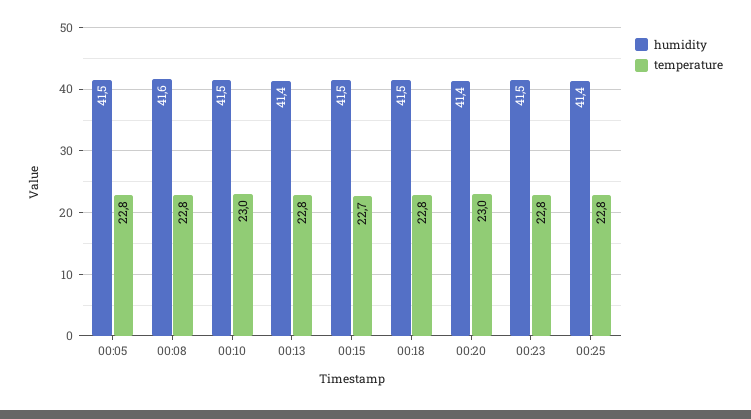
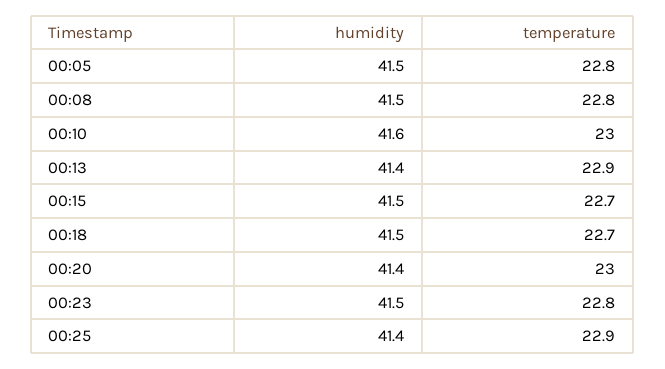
humidity, 00:08: 41.6 -> 41.5
humidity, 00:10: 41.5 -> 41.6
temperature, 00:13: 22.8 -> 22.9
temperature, 00:18: 22.8 -> 22.7
temperature, 00:25: 22.8 -> 22.9

